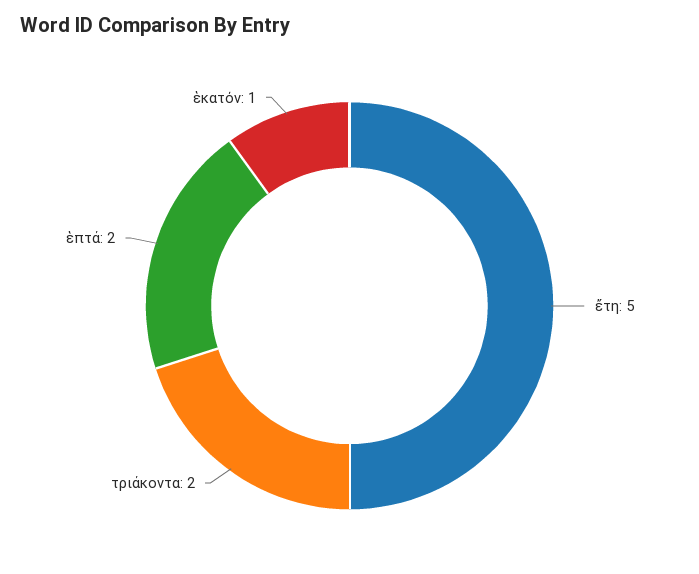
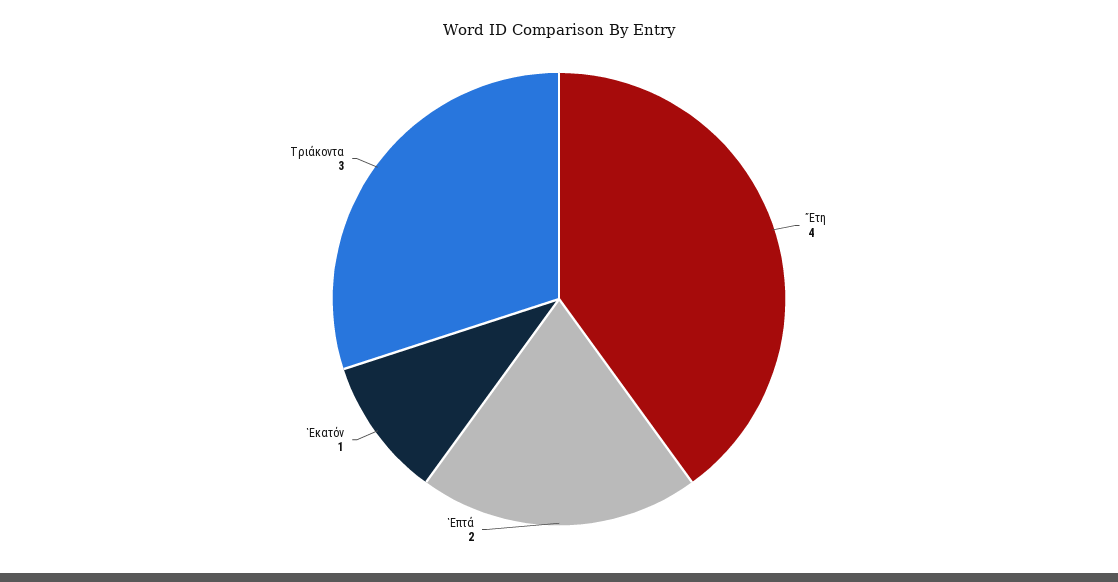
ἔτη: 5 -> 4
τριάκοντα: 2 -> 3

